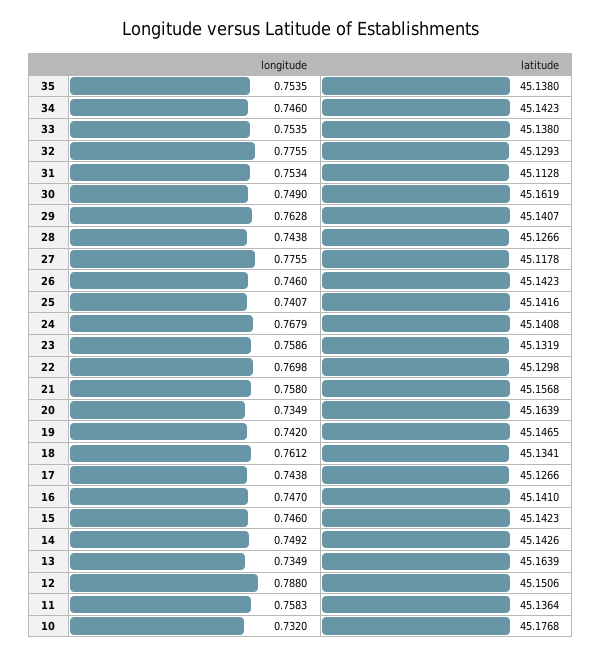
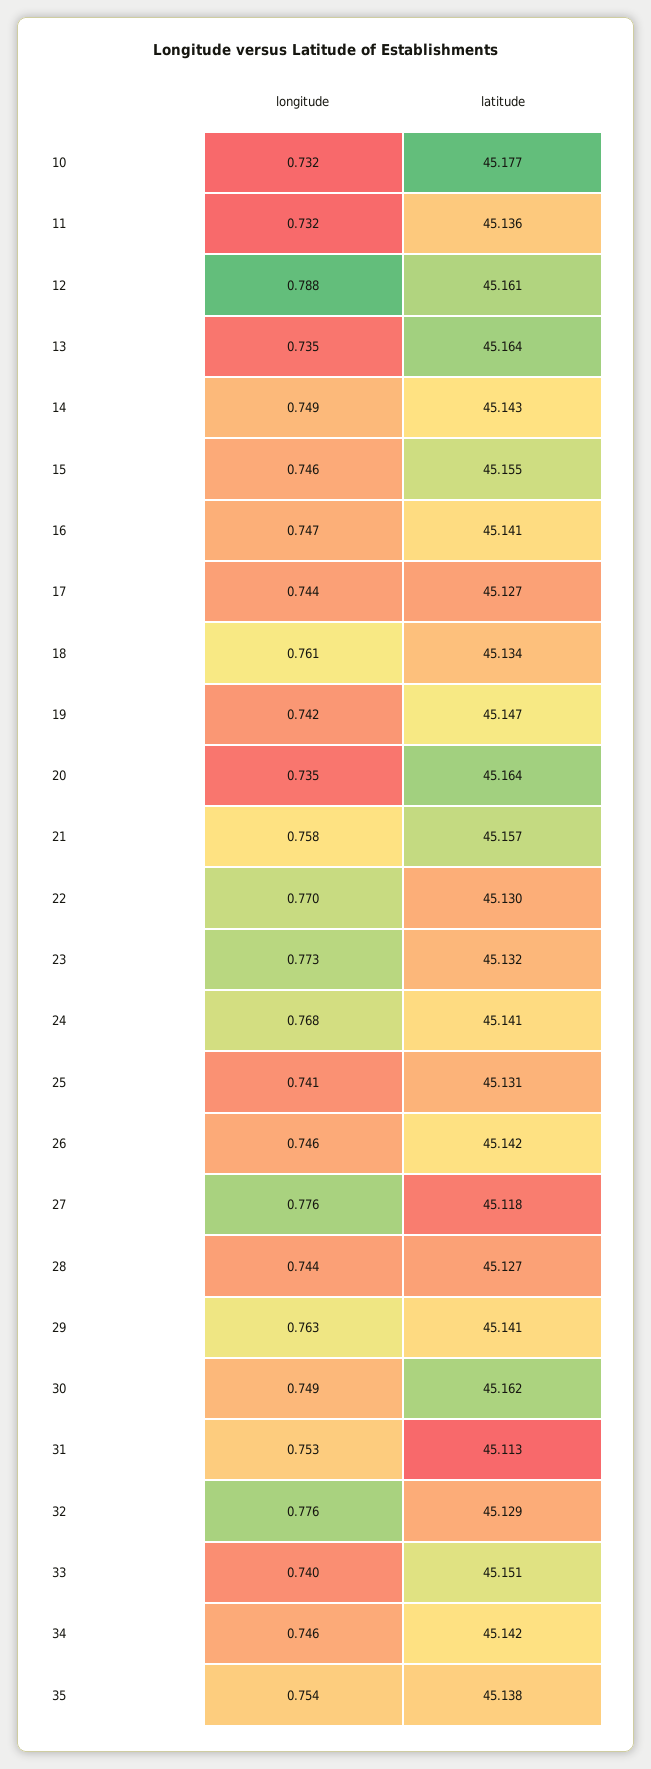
longitude, 33: 0.7535 -> 0.74
latitude, 33: 45.138 -> 45.151
latitude, 25: 45.1416 -> 45.131
longitude, 23: 0.7586 -> 0.773
latitude, 15: 45.1423 -> 45.155
latitude, 12: 45.1506 -> 45.161
longitude, 11: 0.7583 -> 0.732

